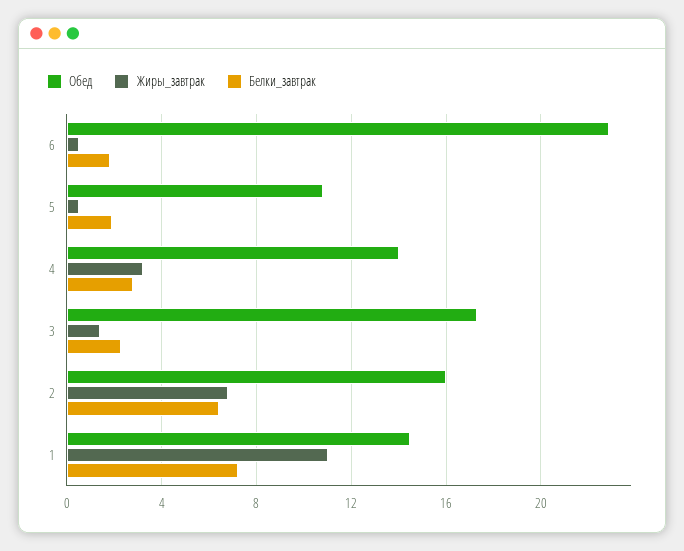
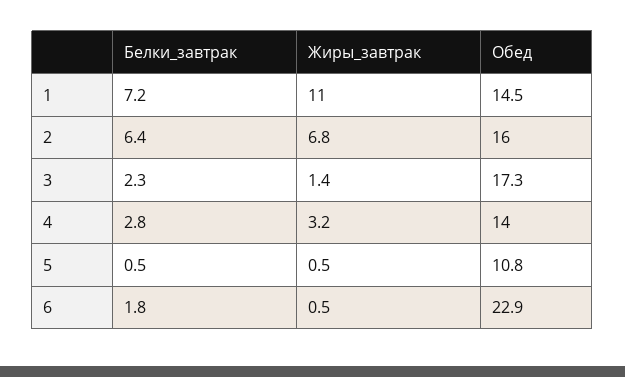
Белки_завтрак, 5: 2 -> 0.5

